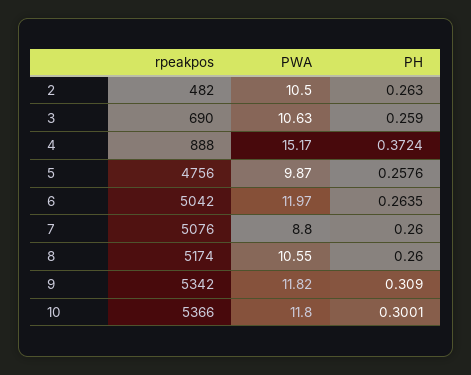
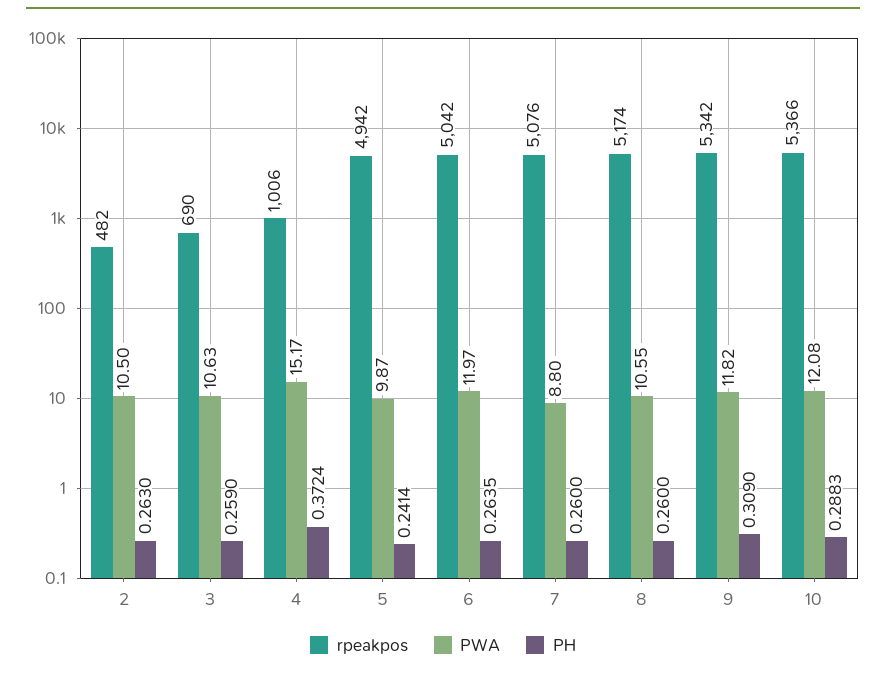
rpeakpos, 4: 888 -> 1006
rpeakpos, 5: 4756 -> 4942
PH, 5: 0.2576 -> 0.2414
PWA, 10: 11.8 -> 12.08
PH, 10: 0.3001 -> 0.2883

